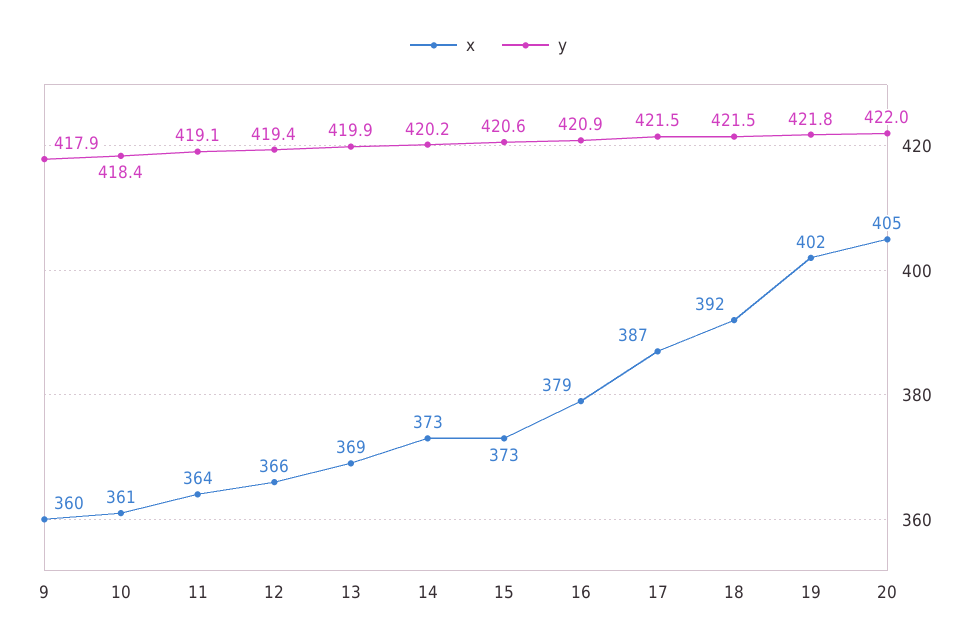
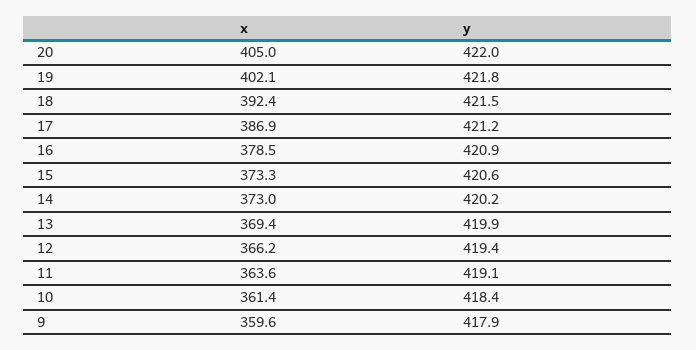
y, 17: 421.5 -> 421.2

